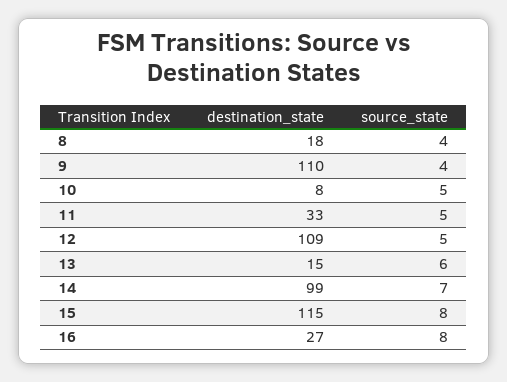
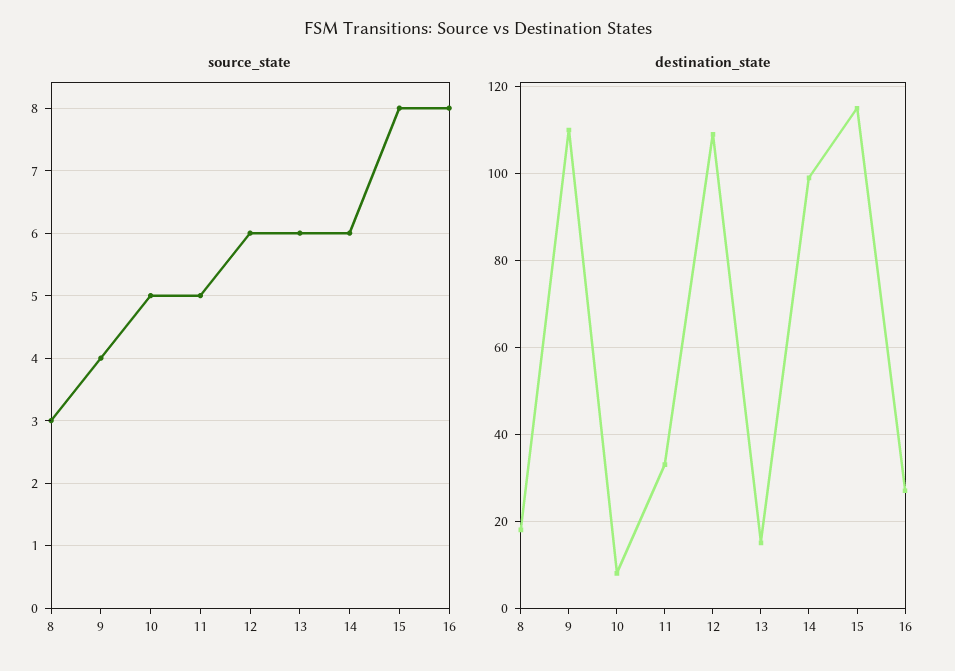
source_state, 8: 4 -> 3
source_state, 12: 5 -> 6
source_state, 14: 7 -> 6

